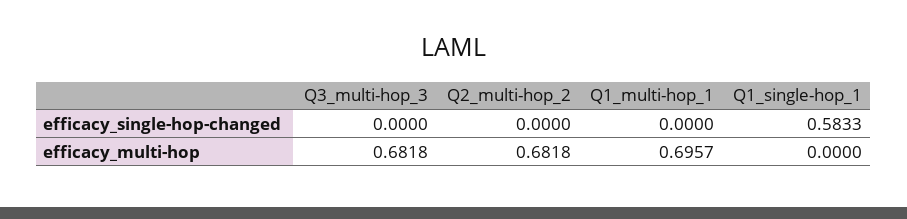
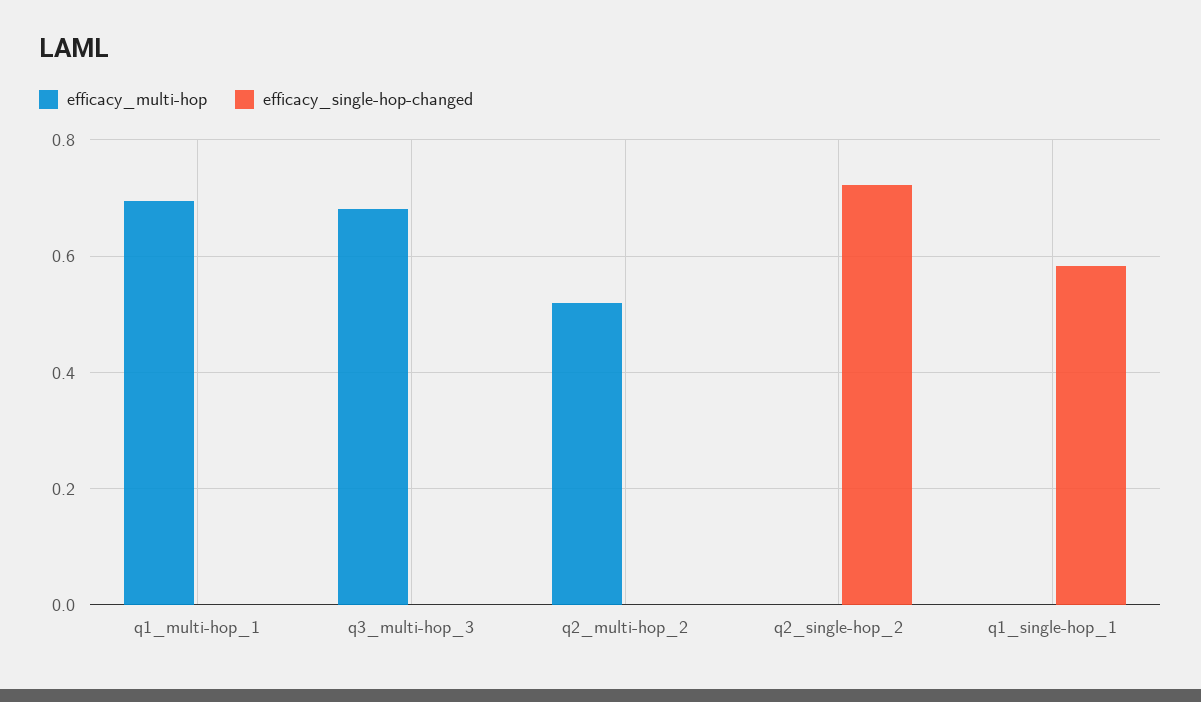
efficacy_multi-hop, Q2_multi-hop_2: 0.6818 -> 0.52
efficacy_multi-hop, q2_single-hop_2: none -> 0
efficacy_single-hop-changed, q2_single-hop_2: none -> 0.72

